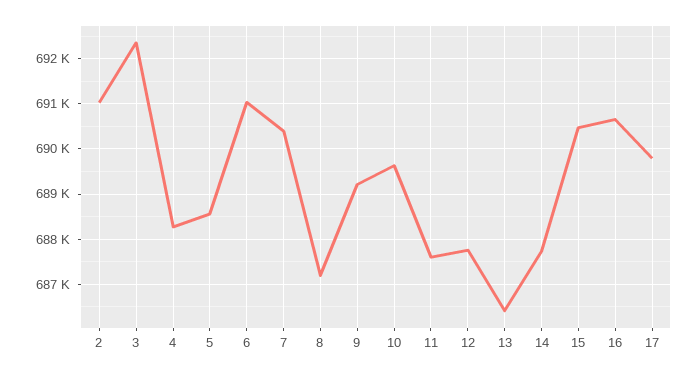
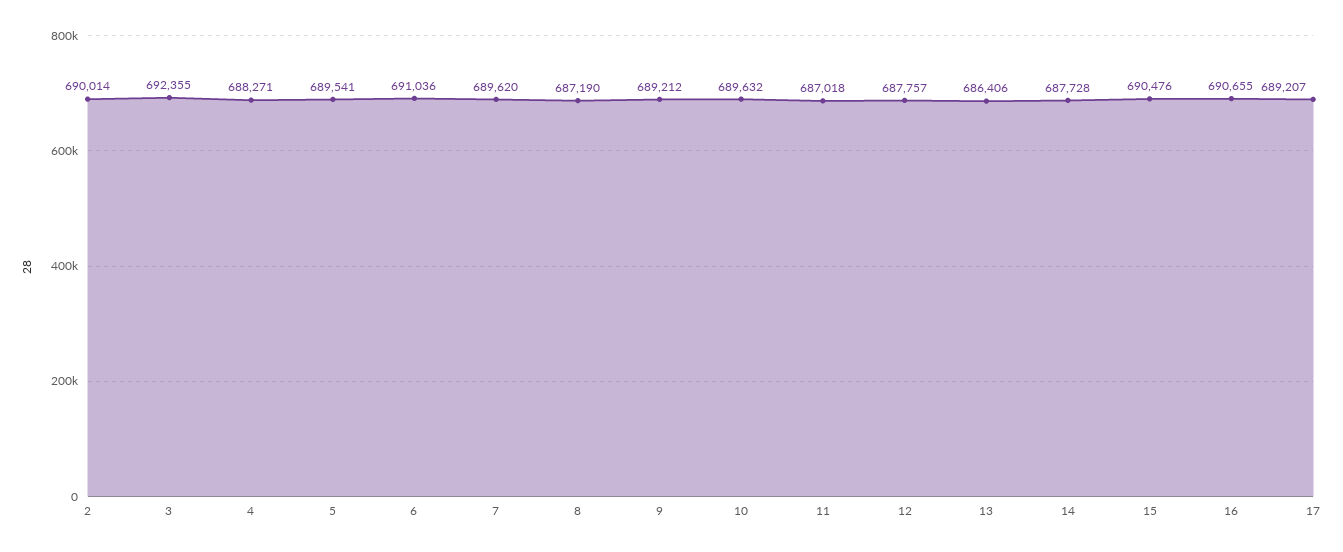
2: 691000 -> 690014
5: 688600 -> 689541
7: 690400 -> 689620
11: 687600 -> 687018
17: 689800 -> 689207

